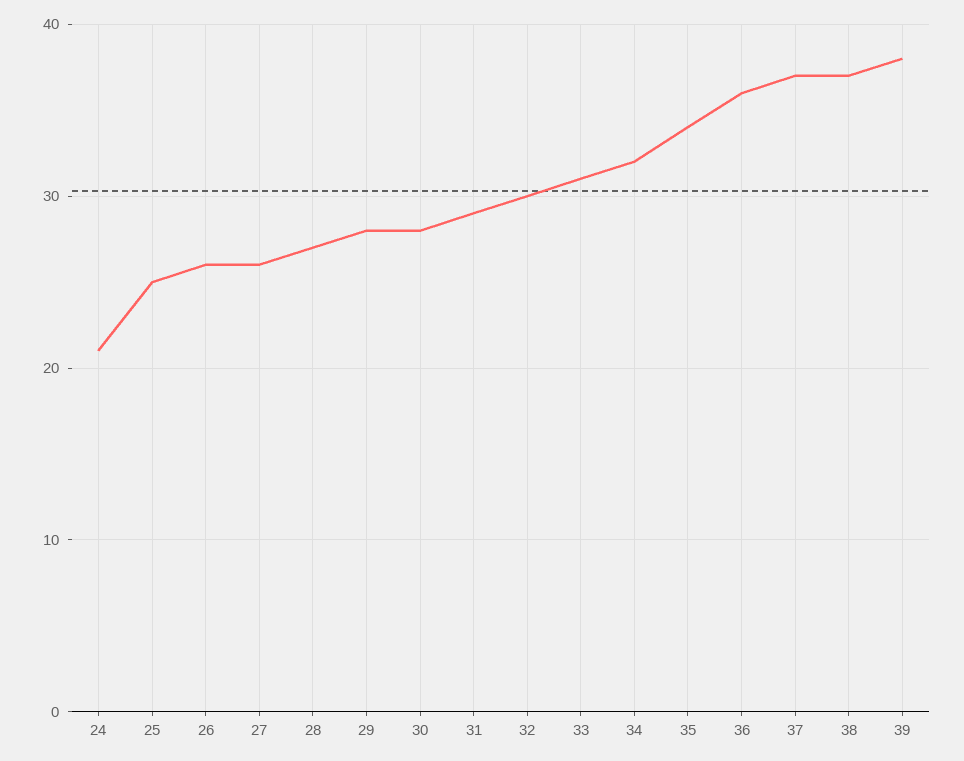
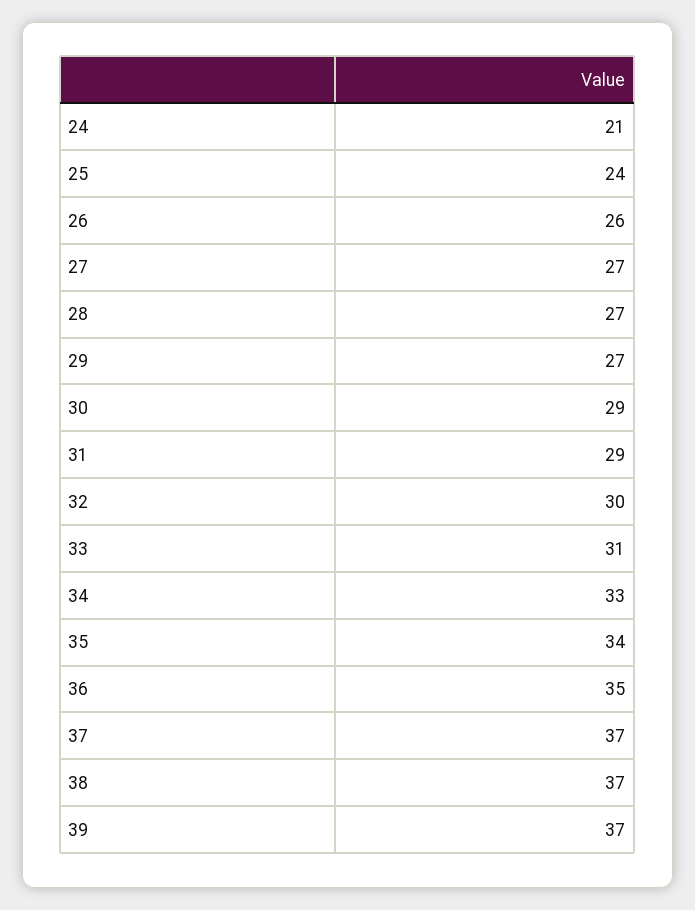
25: 25 -> 24
27: 26 -> 27
29: 28 -> 27
30: 28 -> 29
34: 32 -> 33
36: 36 -> 35
39: 38 -> 37

